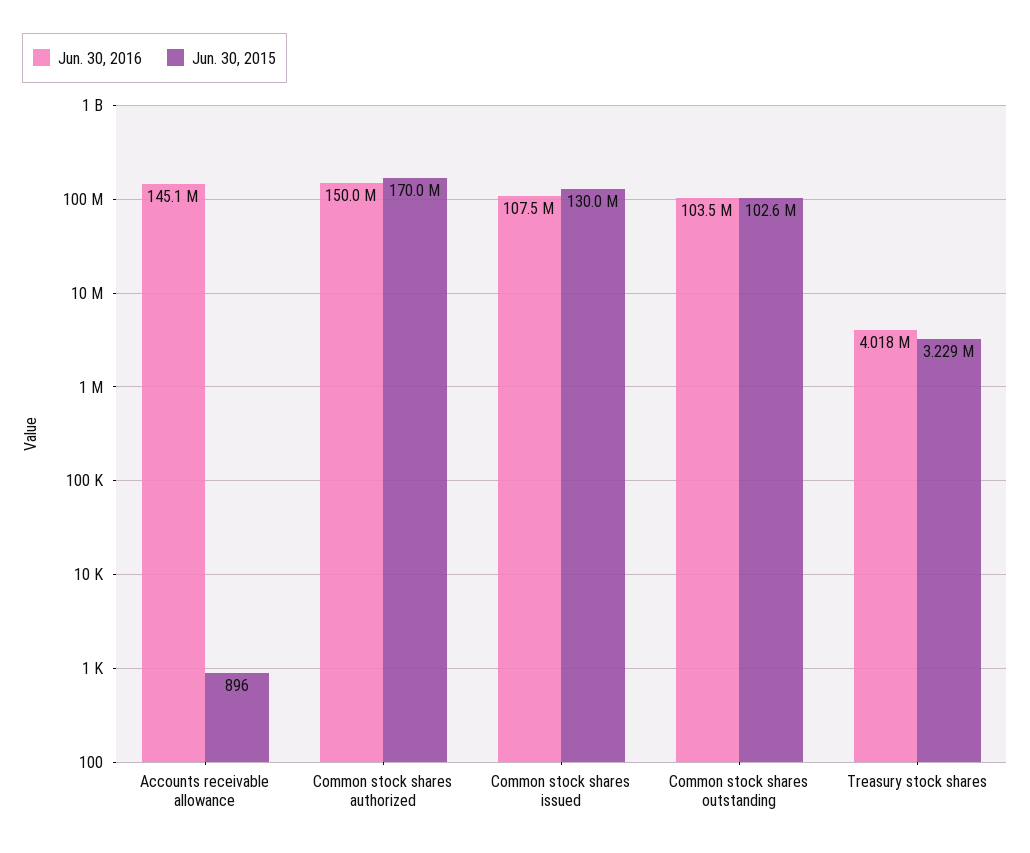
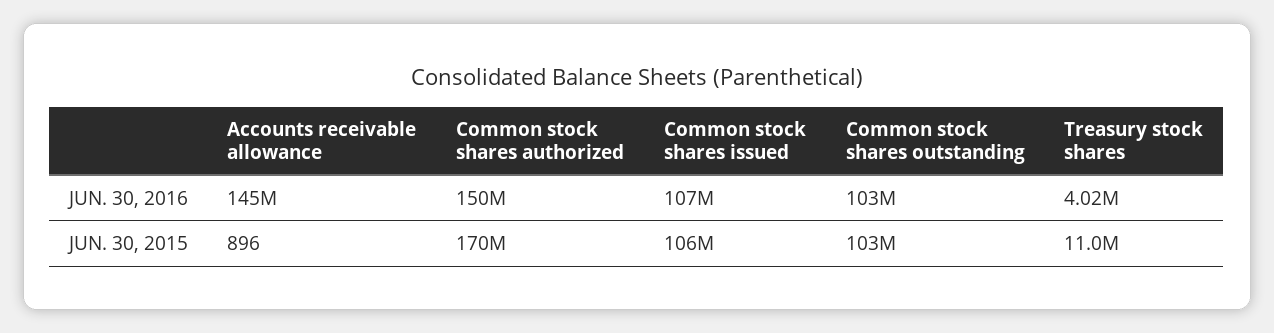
Jun. 30, 2015, Common stock shares issued: 130000000 -> 106000000
Jun. 30, 2015, Treasury stock shares: 3229000 -> 11000000

